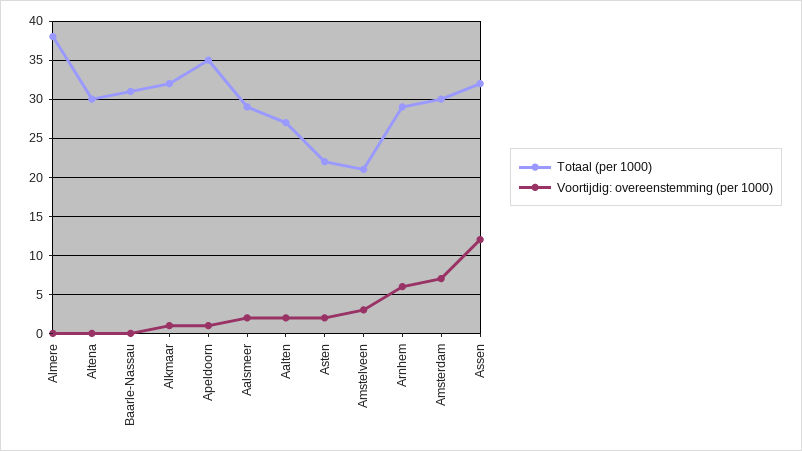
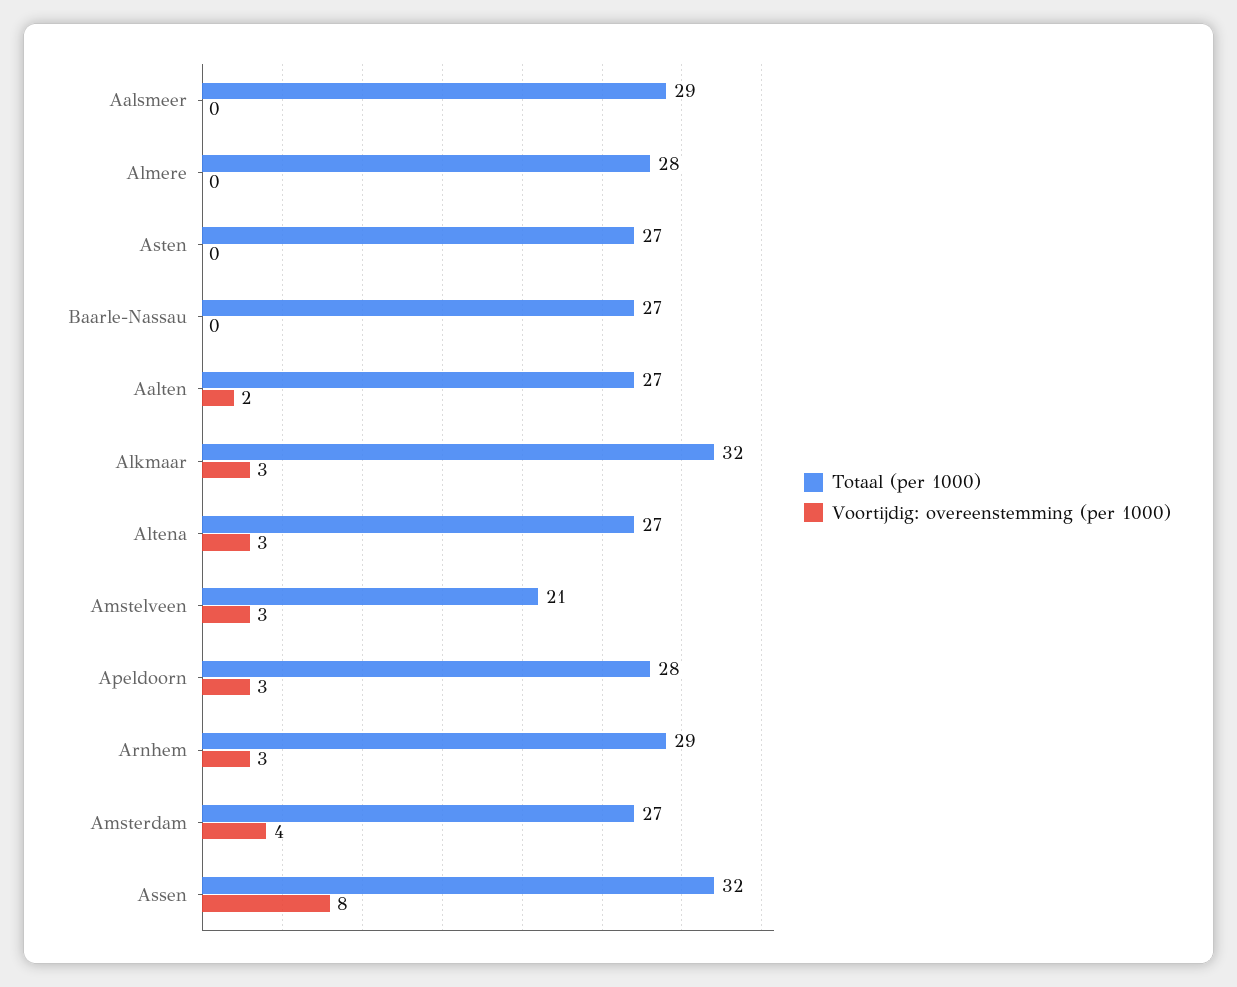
Totaal (per 1000), Almere: 38 -> 28
Totaal (per 1000), Altena: 30 -> 27
Voortijdig: overeenstemming (per 1000), Altena: 0 -> 3
Totaal (per 1000), Baarle-Nassau: 31 -> 27
Voortijdig: overeenstemming (per 1000), Alkmaar: 1 -> 3
Totaal (per 1000), Apeldoorn: 35 -> 28
Voortijdig: overeenstemming (per 1000), Apeldoorn: 1 -> 3
Voortijdig: overeenstemming (per 1000), Aalsmeer: 2 -> 0
Totaal (per 1000), Asten: 22 -> 27
Voortijdig: overeenstemming (per 1000), Asten: 2 -> 0
Voortijdig: overeenstemming (per 1000), Arnhem: 6 -> 3
Totaal (per 1000), Amsterdam: 30 -> 27
Voortijdig: overeenstemming (per 1000), Amsterdam: 7 -> 4
Voortijdig: overeenstemming (per 1000), Assen: 12 -> 8

